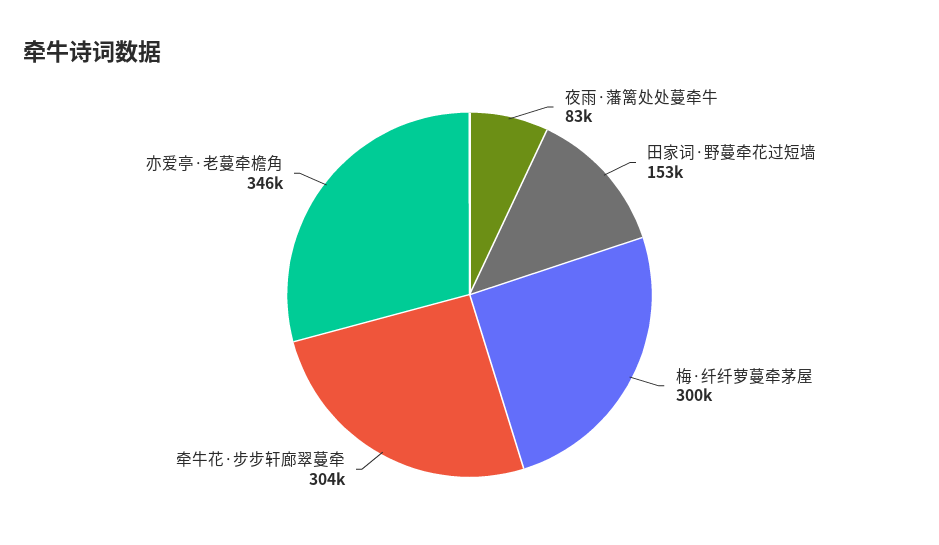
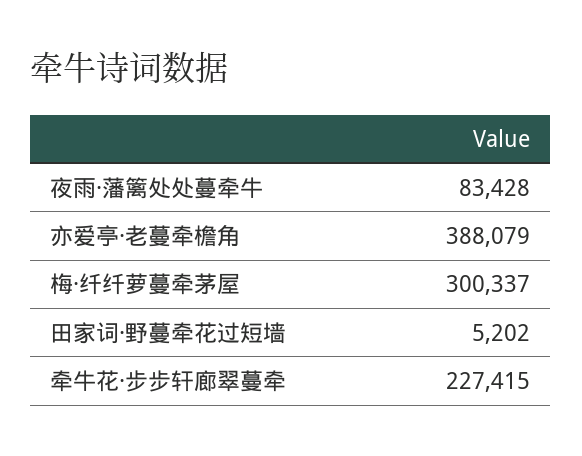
田家词·野蔓牵花过短墙: 153000 -> 5202
牵牛花·步步轩廊翠蔓牵: 304000 -> 227415
亦爱亭·老蔓牵檐角: 346000 -> 388079

